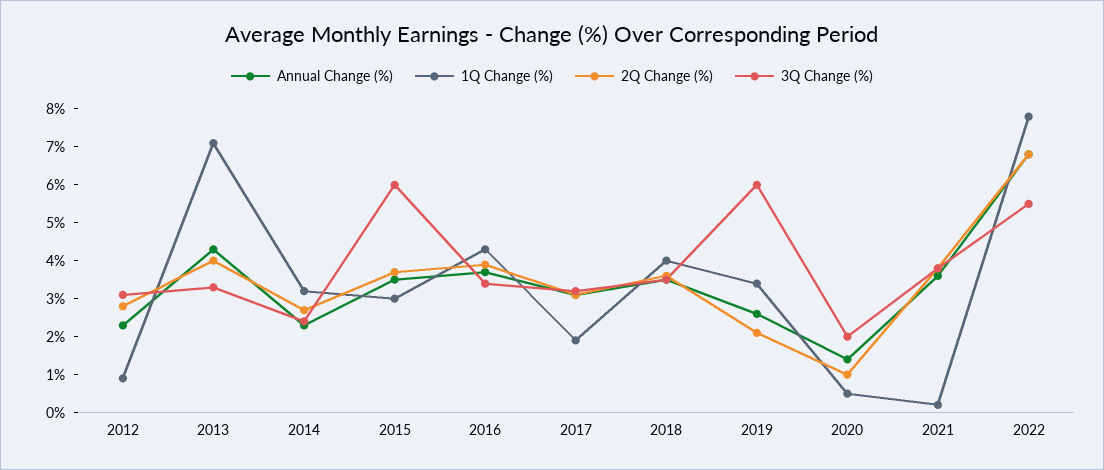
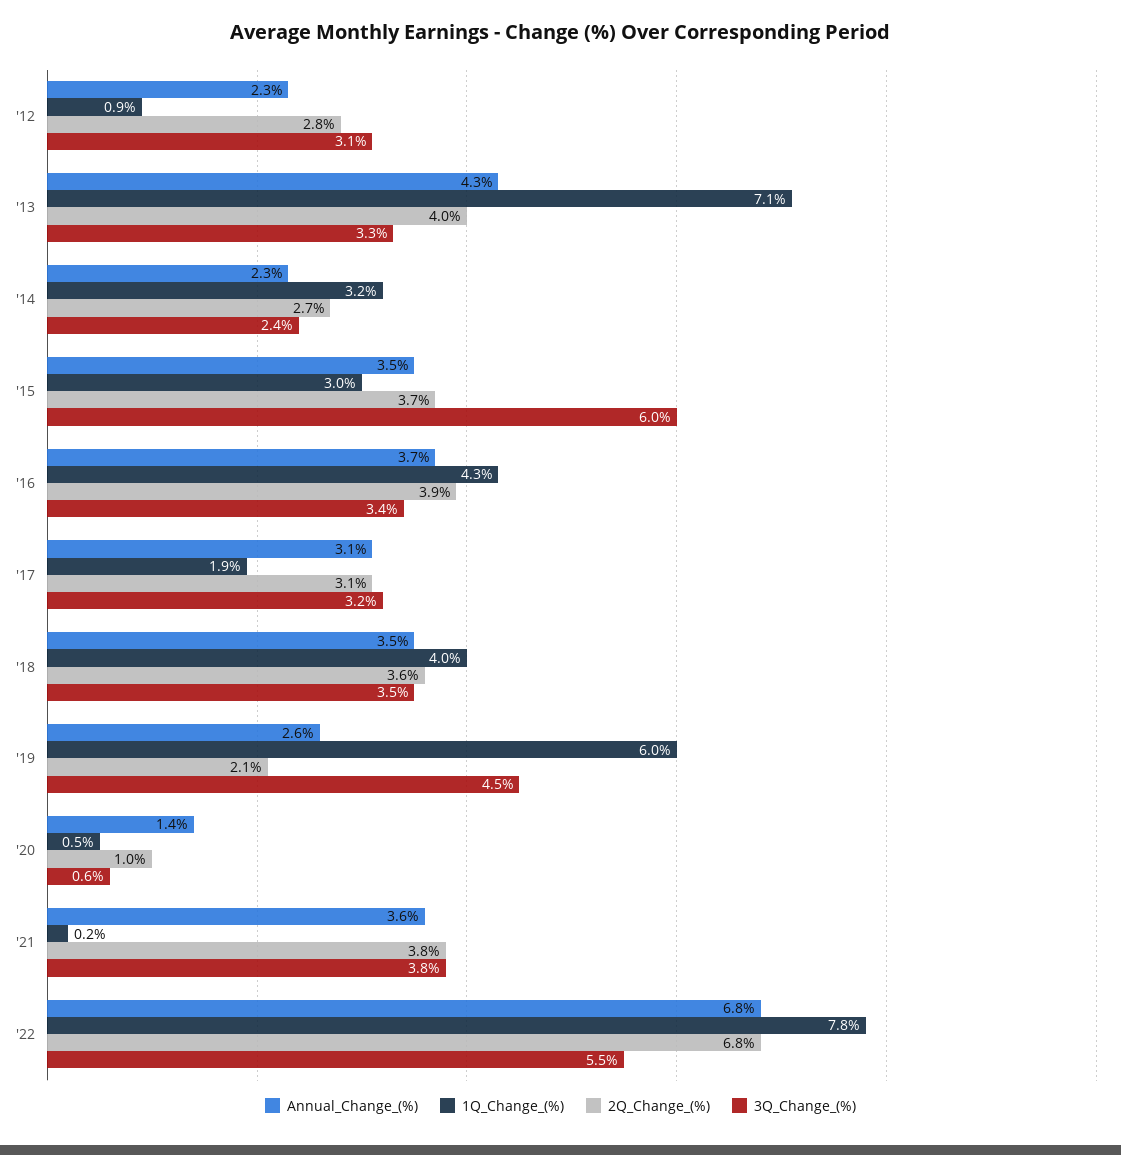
1Q Change (%), 2019: 3.5 -> 6
3Q Change (%), 2019: 6 -> 4.5
3Q Change (%), 2020: 2 -> 0.6

